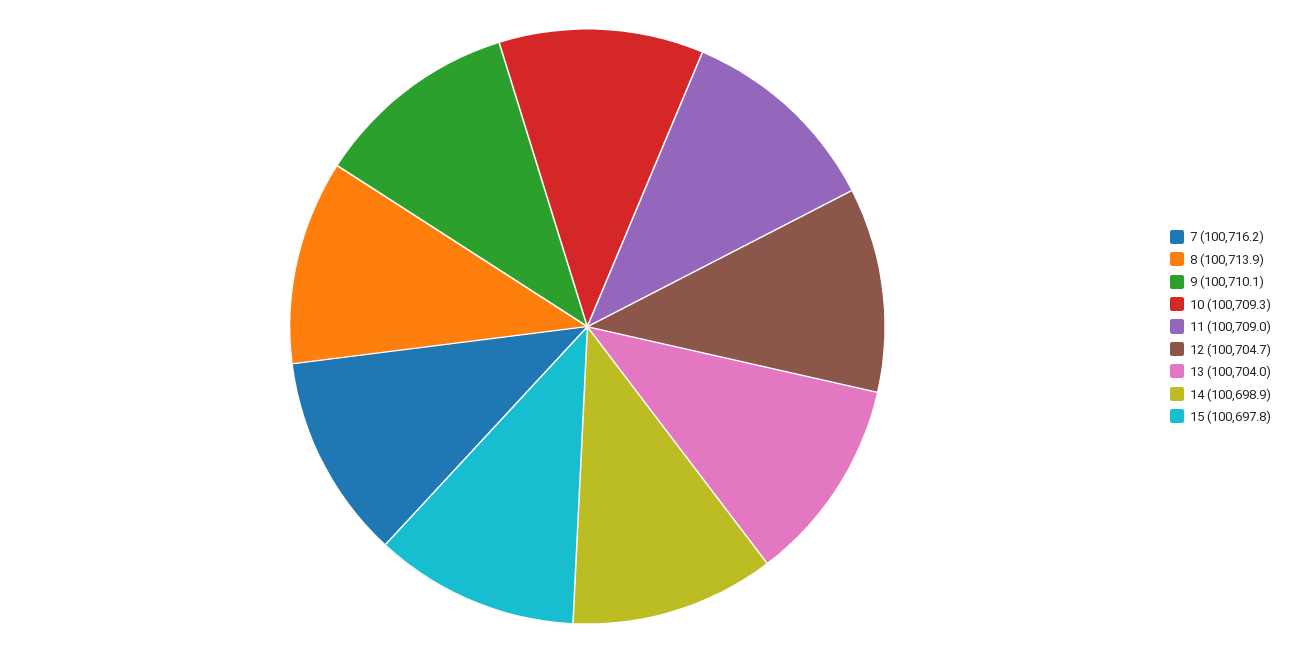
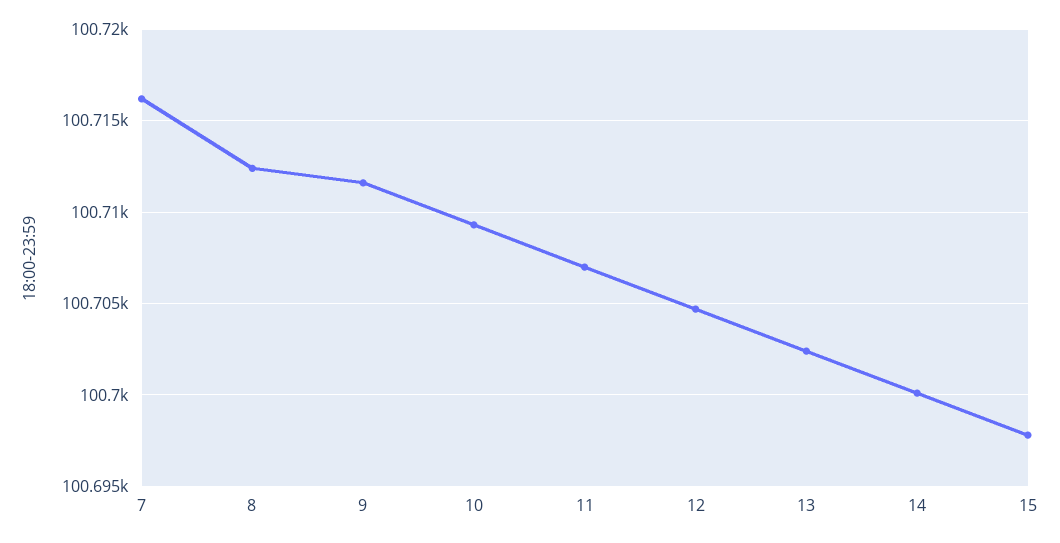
8: 100713.9 -> 100712.5
9: 100710.1 -> 100711.5
11: 100709 -> 100707
13: 100704 -> 100702.5
14: 100698.9 -> 100700

